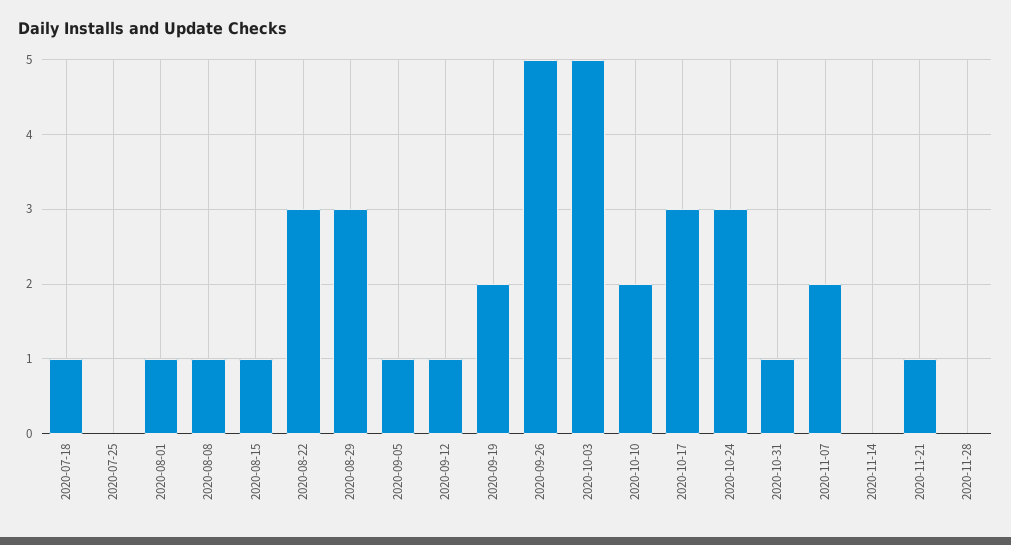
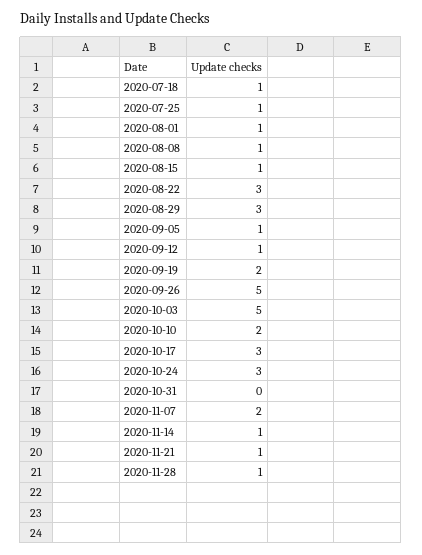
2020-07-25: 0 -> 1
2020-10-31: 1 -> 0
2020-11-14: 0 -> 1
2020-11-28: 0 -> 1

